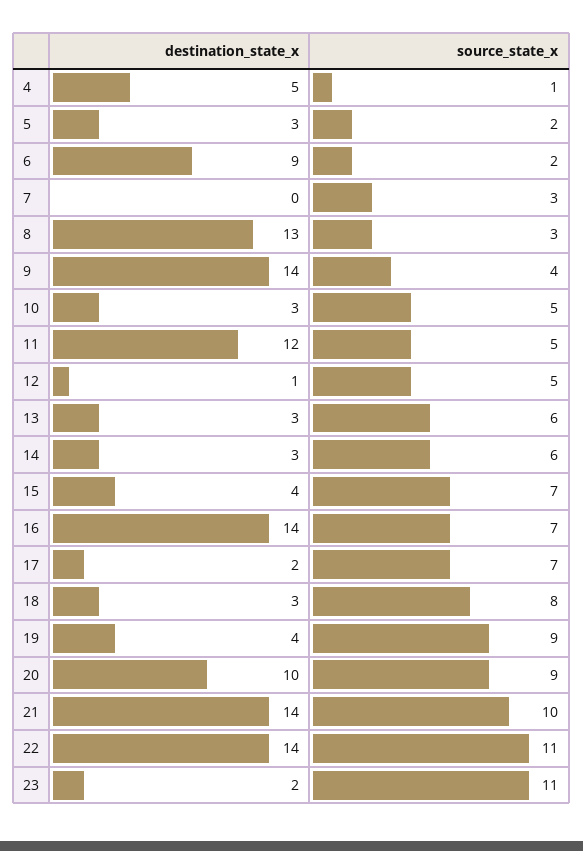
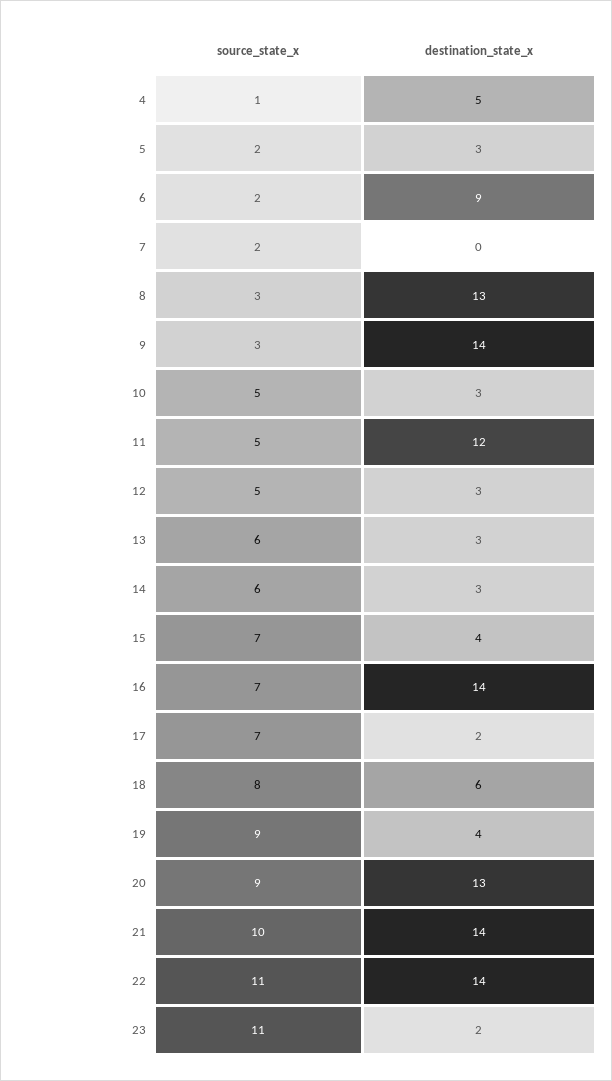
source_state_x, 7: 3 -> 2
source_state_x, 9: 4 -> 3
destination_state_x, 12: 1 -> 3
destination_state_x, 18: 3 -> 6
destination_state_x, 20: 10 -> 13

